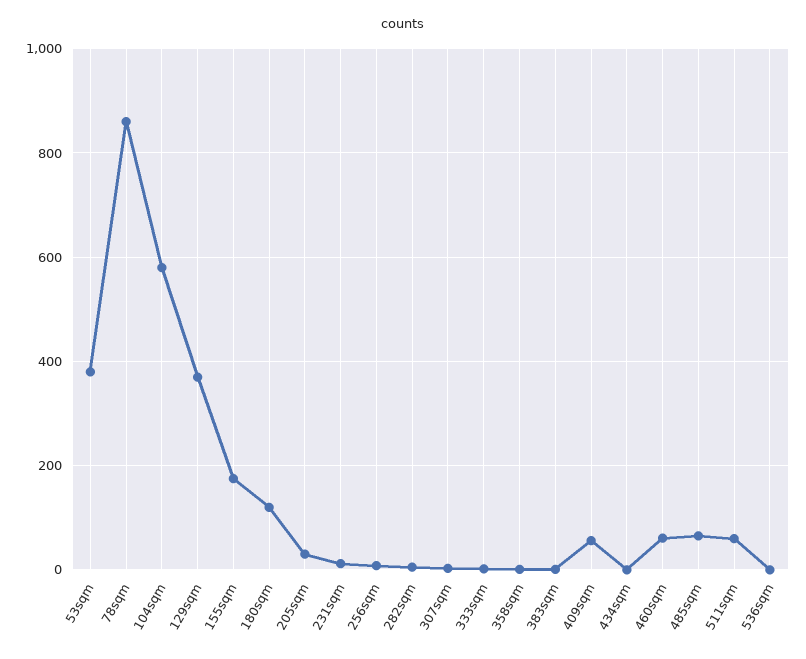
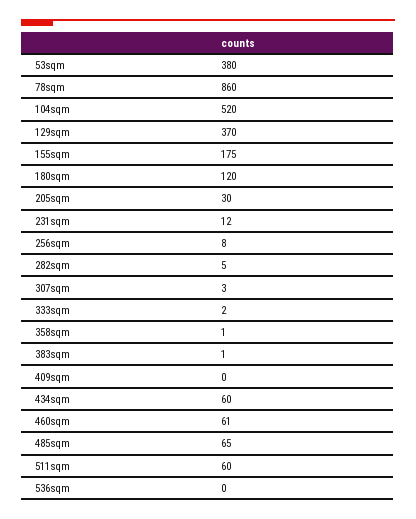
104sqm: 580 -> 520
409sqm: 60 -> 0
434sqm: 0 -> 60

